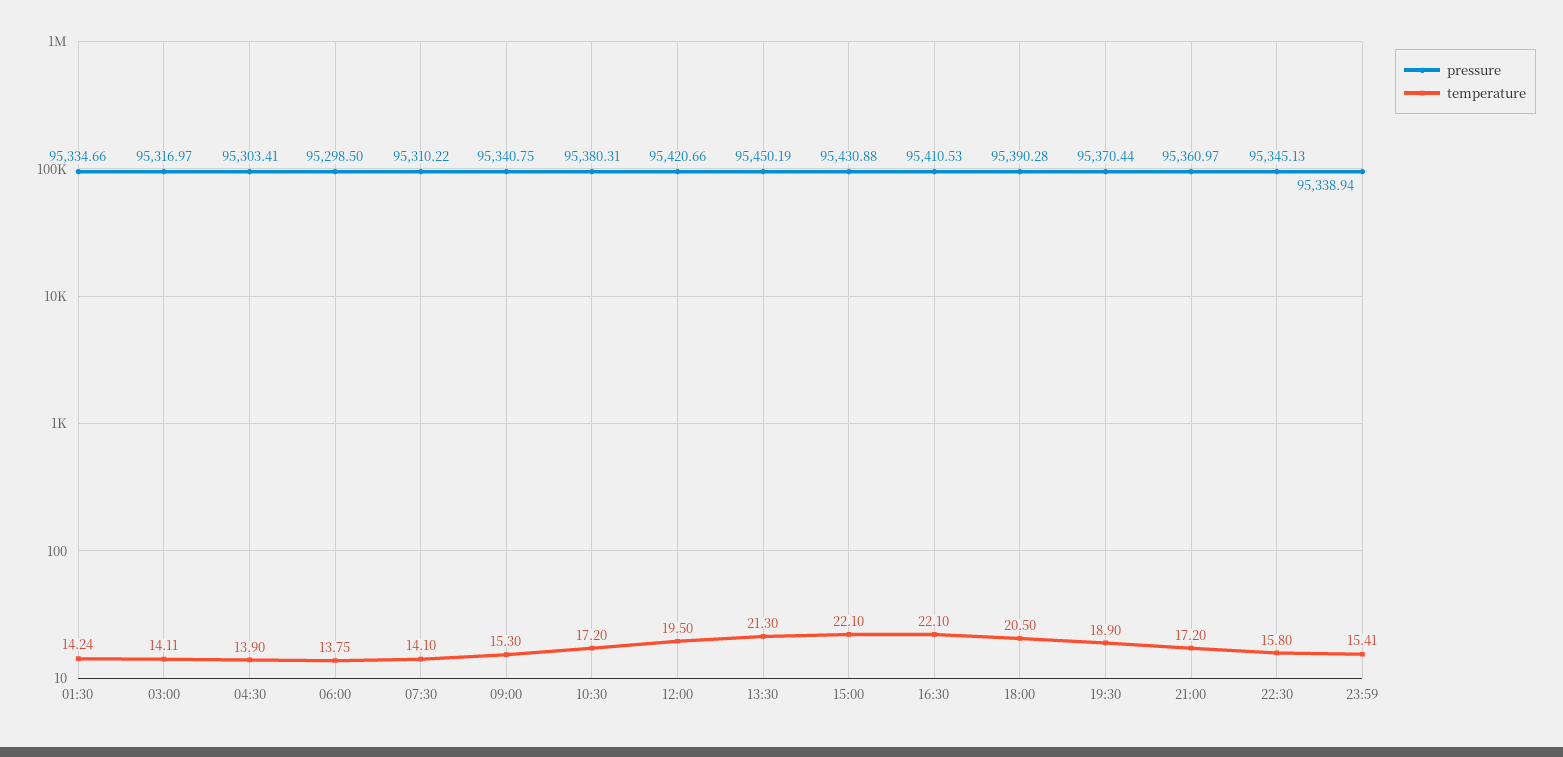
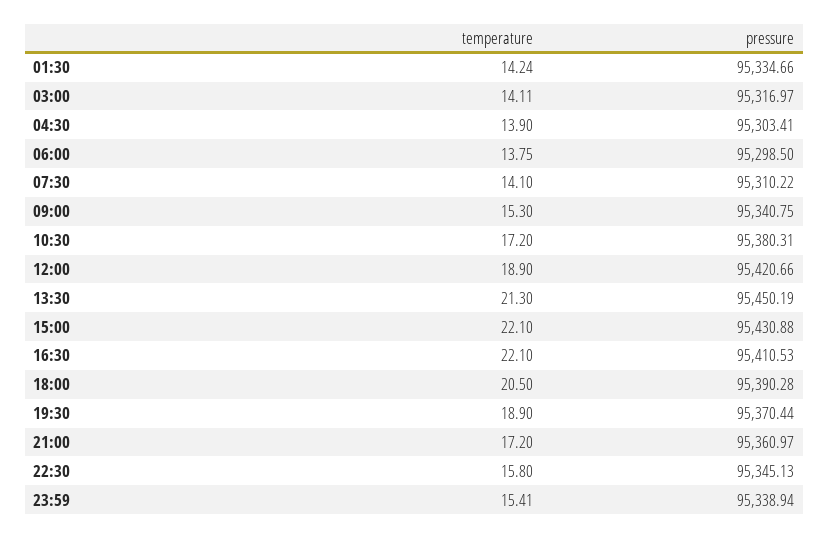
temperature, 12:00: 19.5 -> 18.9

